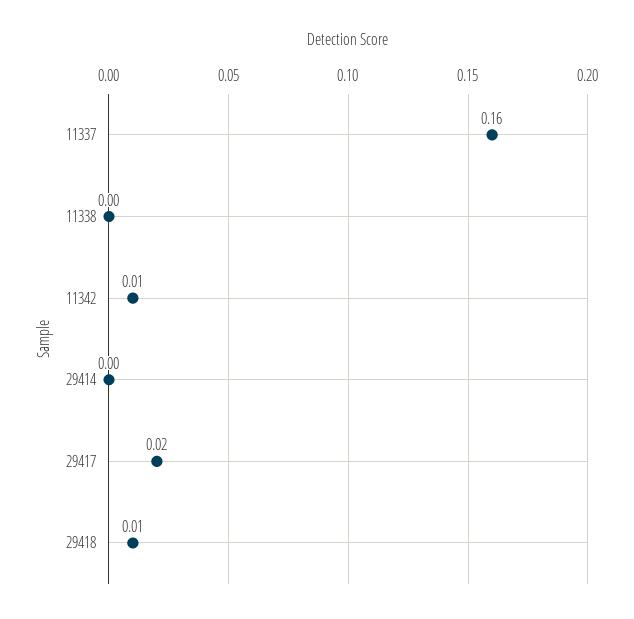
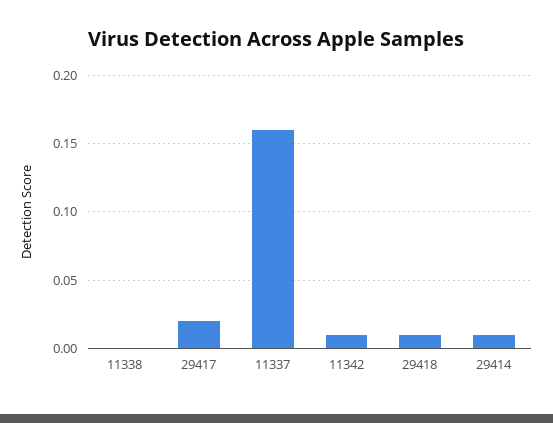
29414: 0 -> 0.01

